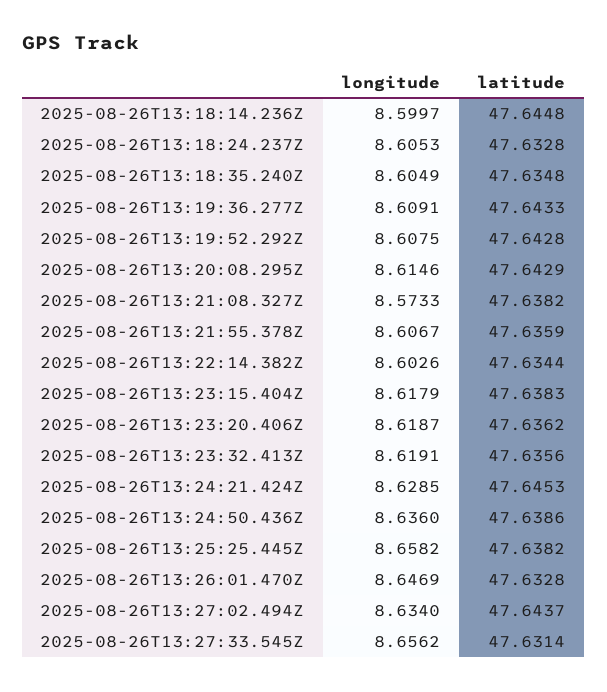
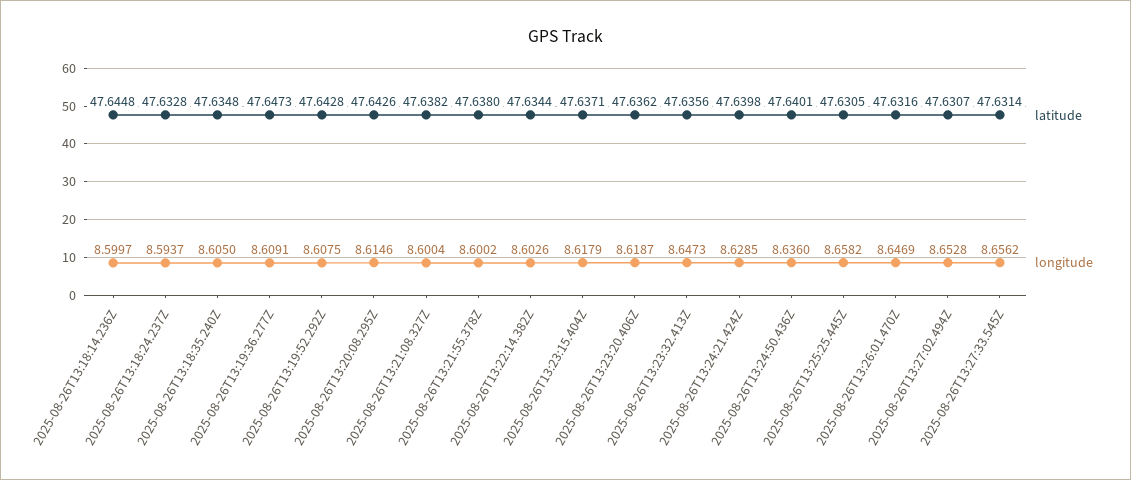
longitude, 2025-08-26T13:18:24.237Z: 8.6053 -> 8.5937
longitude, 2025-08-26T13:18:35.240Z: 8.6049 -> 8.605
latitude, 2025-08-26T13:19:36.277Z: 47.6433 -> 47.6473
latitude, 2025-08-26T13:20:08.295Z: 47.6429 -> 47.6426
longitude, 2025-08-26T13:21:08.327Z: 8.5733 -> 8.6004
longitude, 2025-08-26T13:21:55.378Z: 8.6067 -> 8.6002
latitude, 2025-08-26T13:21:55.378Z: 47.6359 -> 47.638
latitude, 2025-08-26T13:23:15.404Z: 47.6383 -> 47.6371
longitude, 2025-08-26T13:23:32.413Z: 8.6191 -> 8.6473
latitude, 2025-08-26T13:24:21.424Z: 47.6453 -> 47.6398
latitude, 2025-08-26T13:24:50.436Z: 47.6386 -> 47.6401
latitude, 2025-08-26T13:25:25.445Z: 47.6382 -> 47.6305
latitude, 2025-08-26T13:26:01.470Z: 47.6328 -> 47.6316
longitude, 2025-08-26T13:27:02.494Z: 8.634 -> 8.6528
latitude, 2025-08-26T13:27:02.494Z: 47.6437 -> 47.6307

